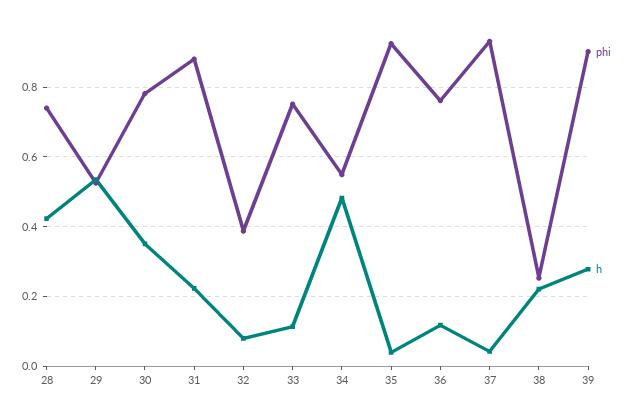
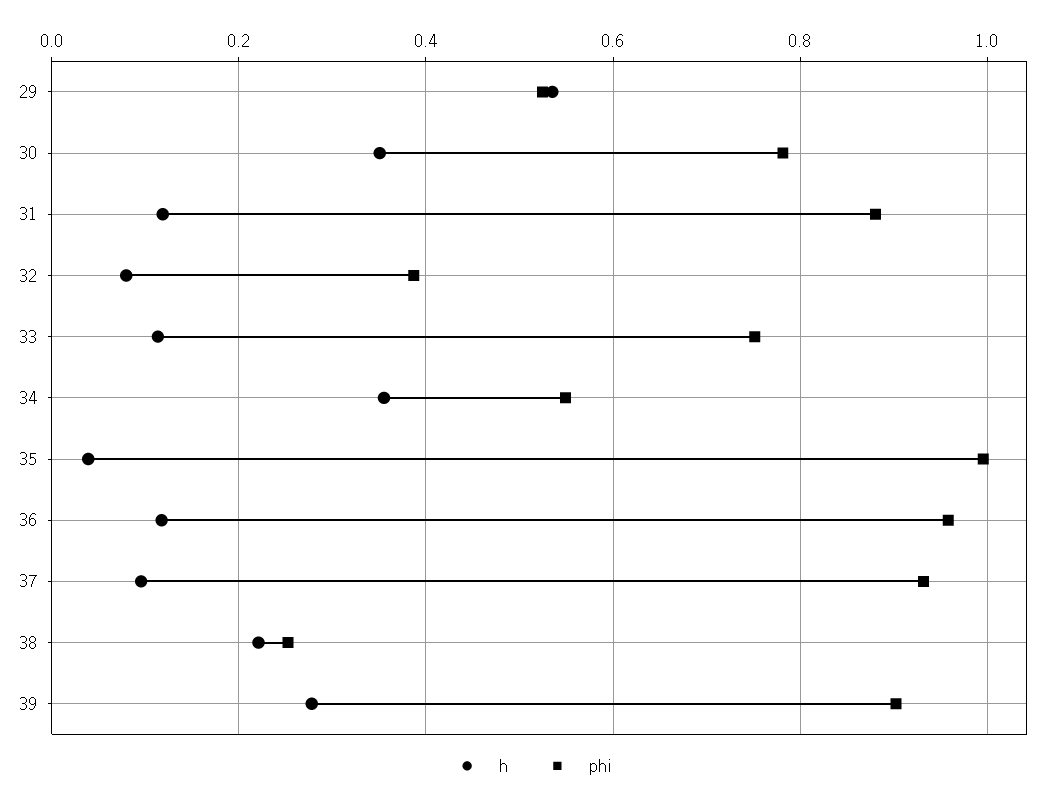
phi, 28: 0.74 -> none
h, 28: 0.42 -> none
h, 31: 0.22 -> 0.12
h, 34: 0.48 -> 0.36
phi, 35: 0.92 -> 1
phi, 36: 0.76 -> 0.96
h, 37: 0.04 -> 0.1

